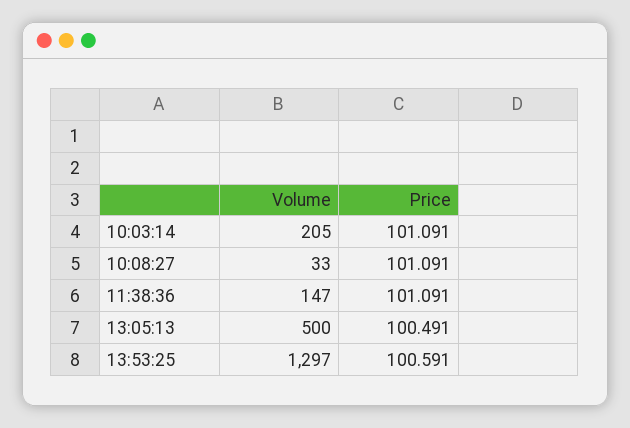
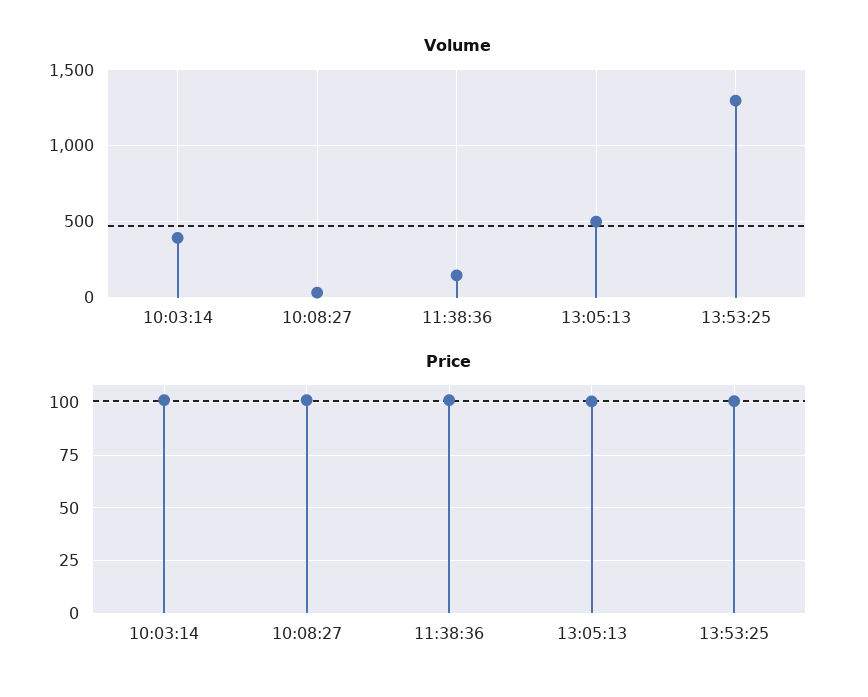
Volume, 10:03:14: 205 -> 400

